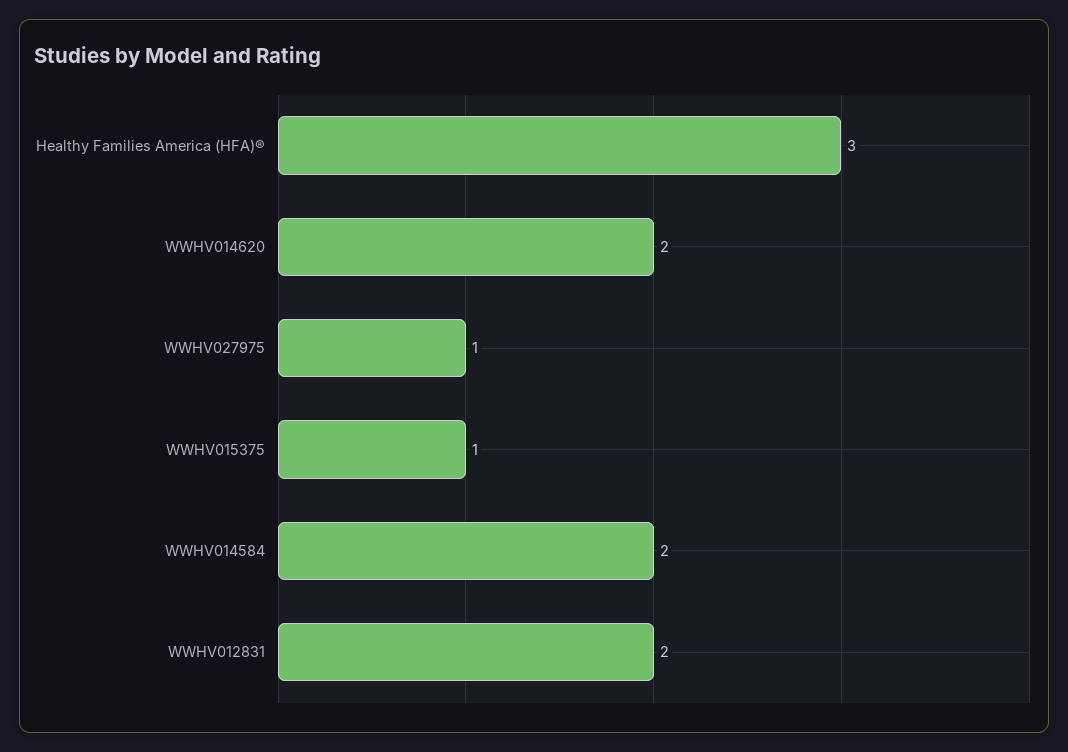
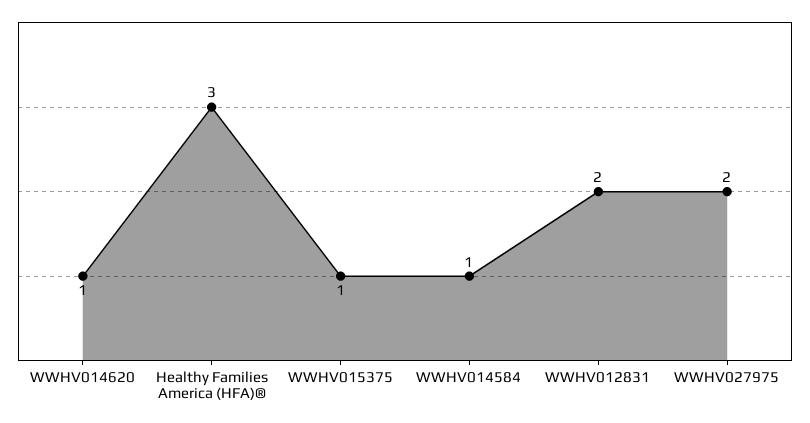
WWHV014620: 2 -> 1
WWHV027975: 1 -> 2
WWHV014584: 2 -> 1

